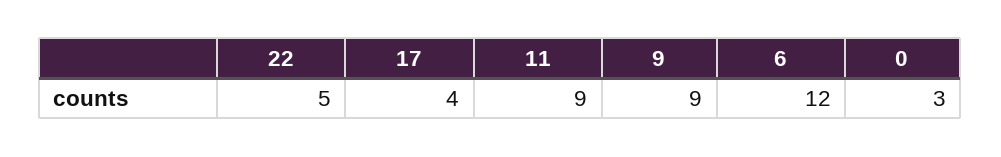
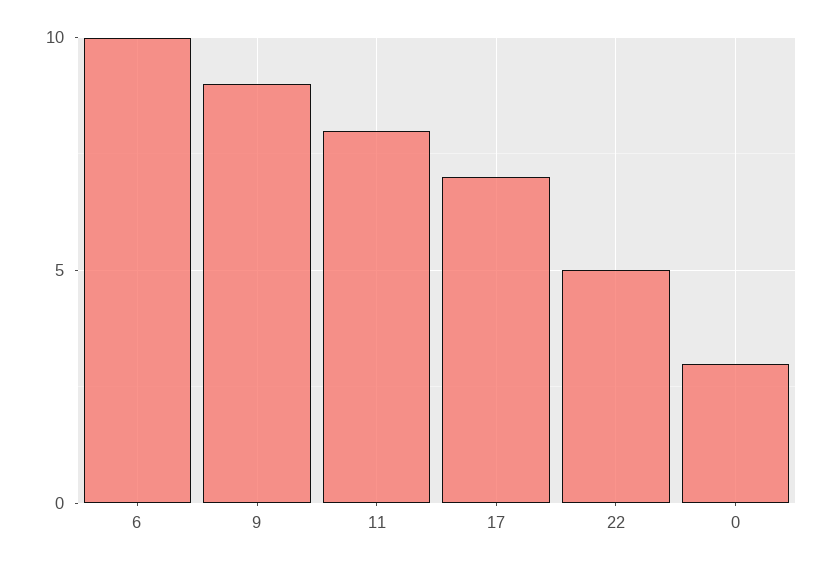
17: 4 -> 7
11: 9 -> 8
6: 12 -> 10

